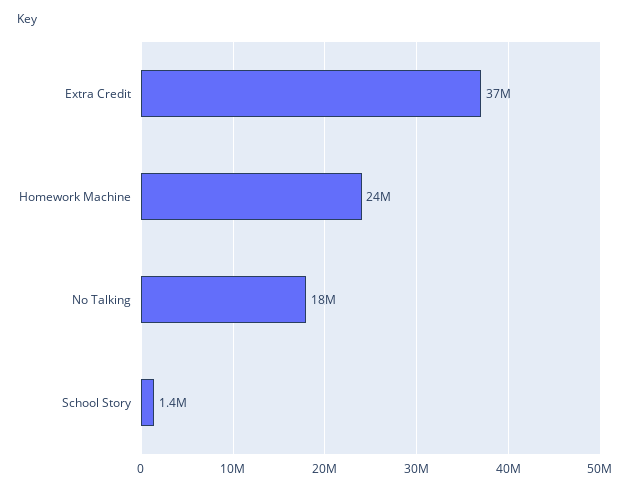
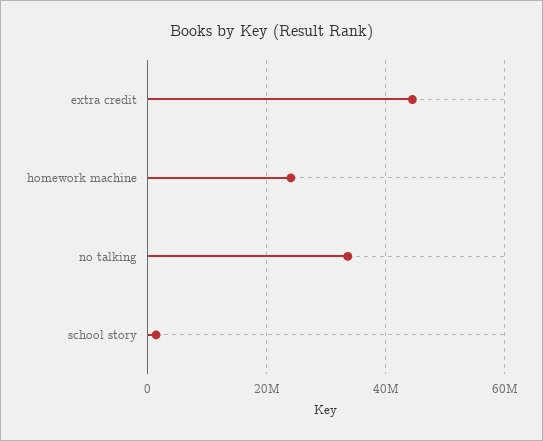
Extra Credit: 37000000 -> 44000000
No Talking: 18000000 -> 34000000

